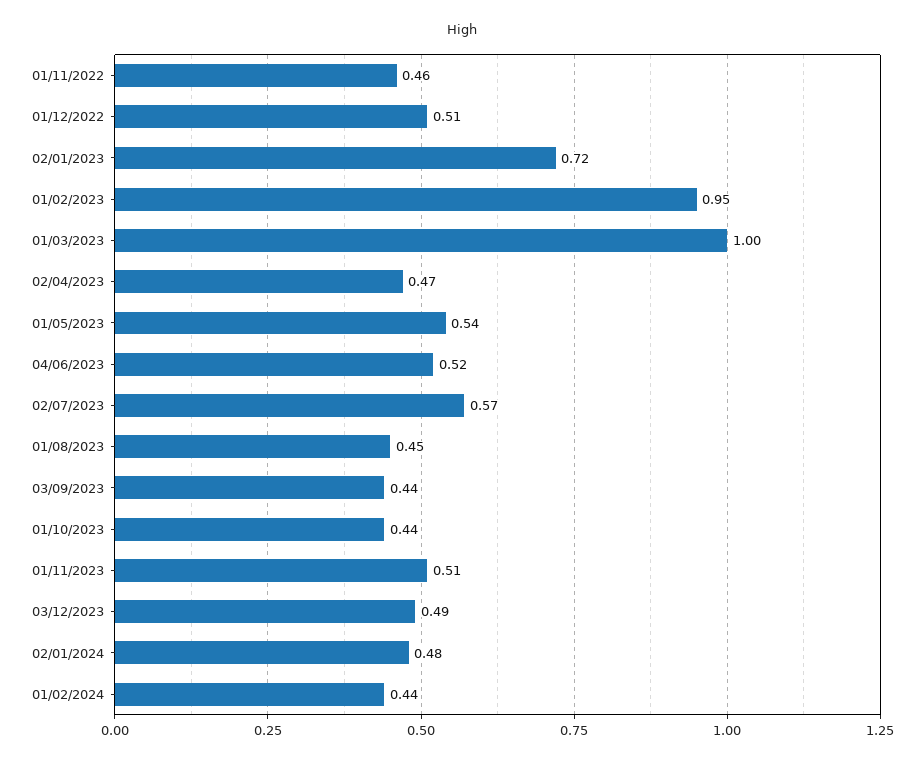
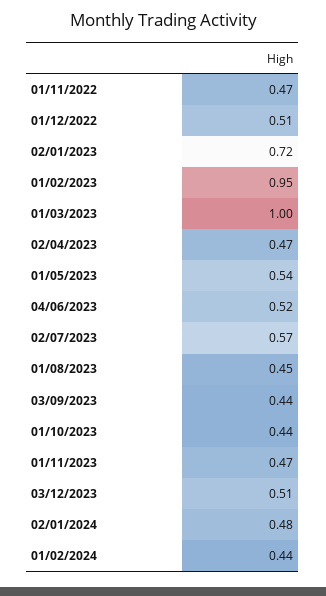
01/11/2022: 0.46 -> 0.47
01/11/2023: 0.51 -> 0.47
03/12/2023: 0.49 -> 0.51

